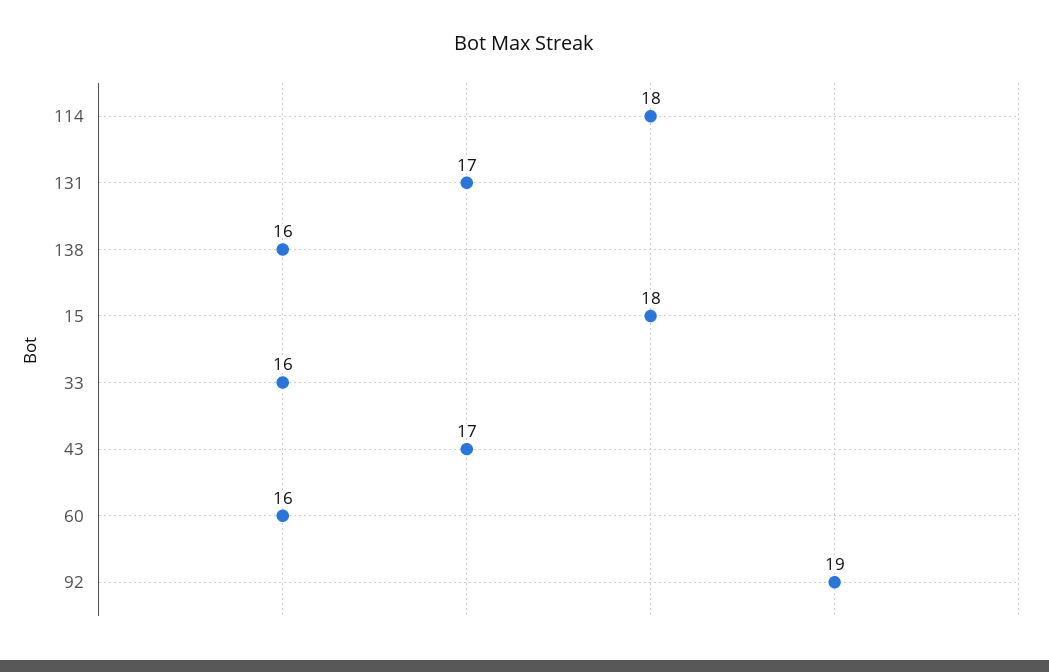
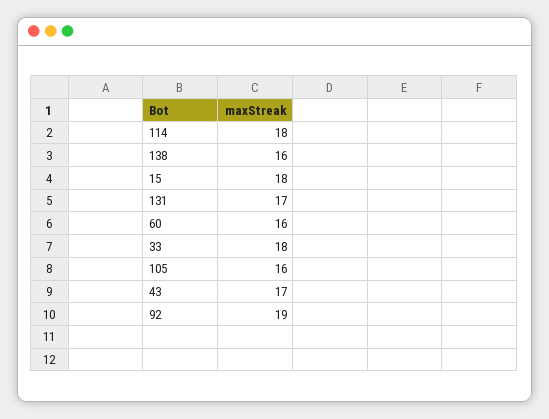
33: 16 -> 18
105: none -> 16

